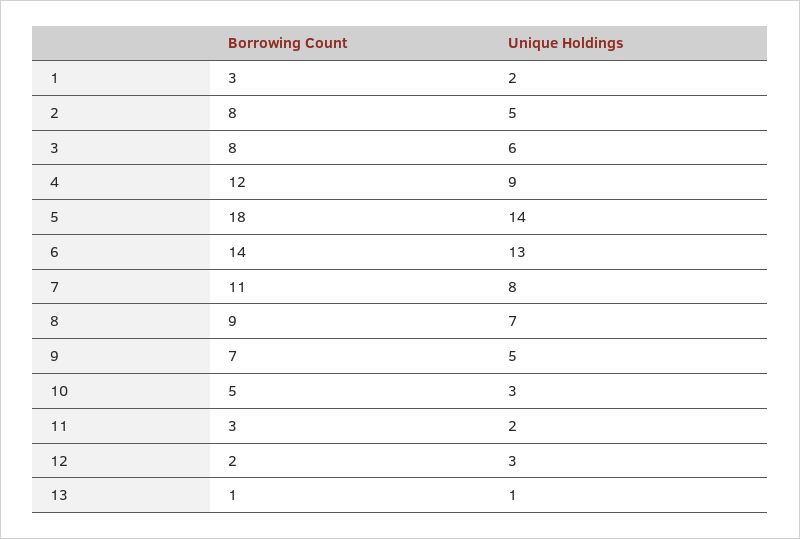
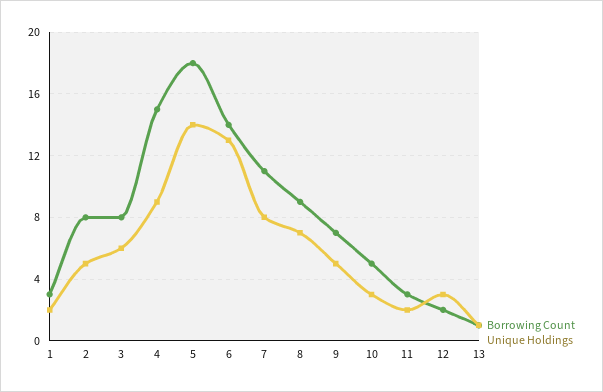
Borrowing Count, 4: 12 -> 15

